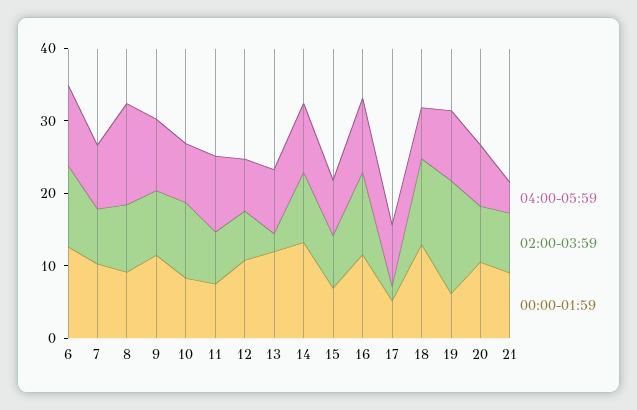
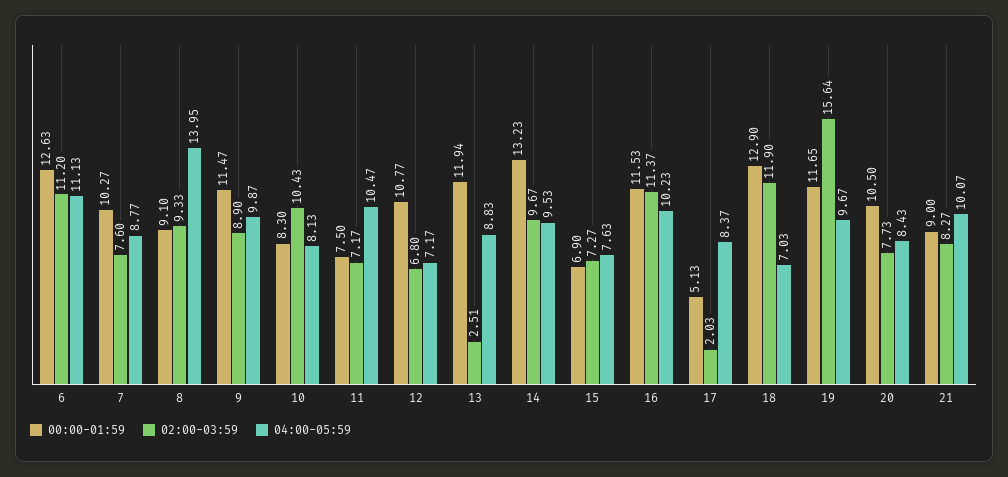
00:00-01:59, 19: 6 -> 11.65
04:00-05:59, 21: 4 -> 10.07

